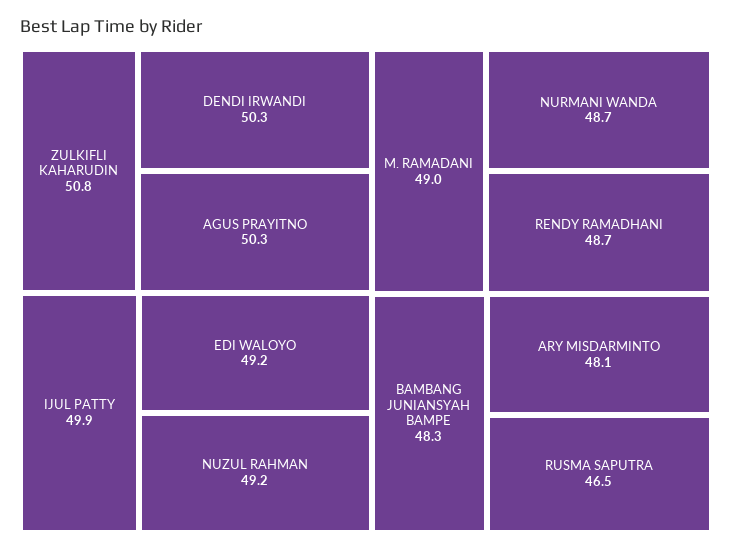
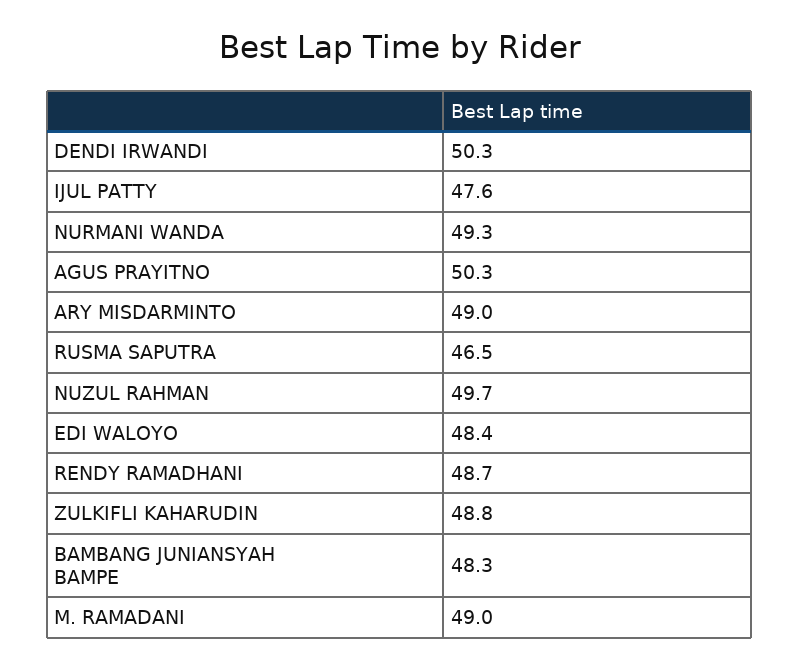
ZULKIFLI KAHARUDIN: 50.8 -> 48.8
IJUL PATTY: 49.9 -> 47.6
EDI WALOYO: 49.2 -> 48.4
NUZUL RAHMAN: 49.2 -> 49.7
NURMANI WANDA: 48.7 -> 49.3
ARY MISDARMINTO: 48.1 -> 49

